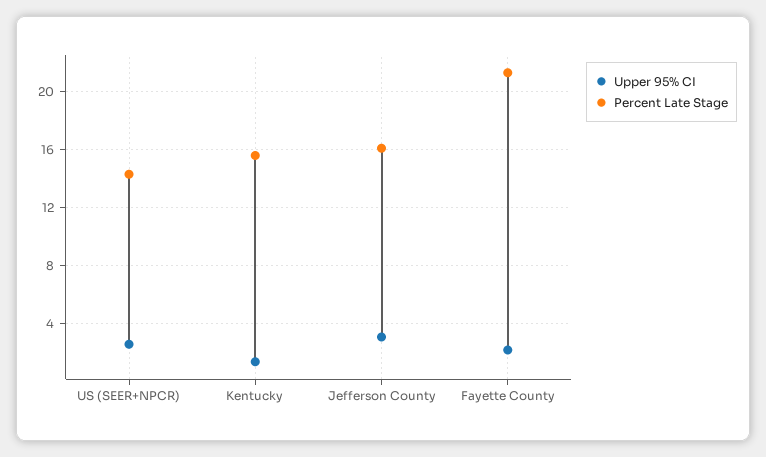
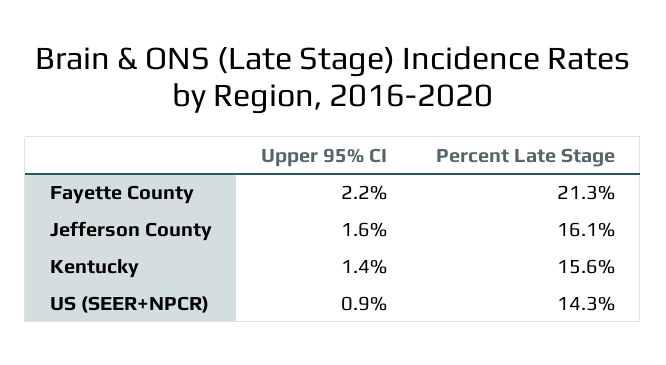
Upper 95% CI, US (SEER+NPCR): 2.5 -> 0.9
Upper 95% CI, Jefferson County: 3 -> 1.6

